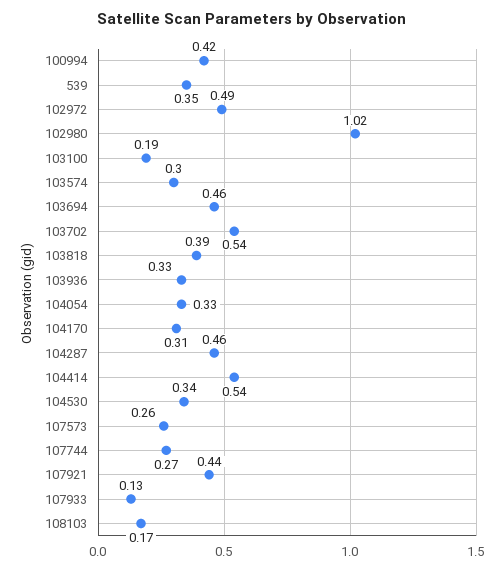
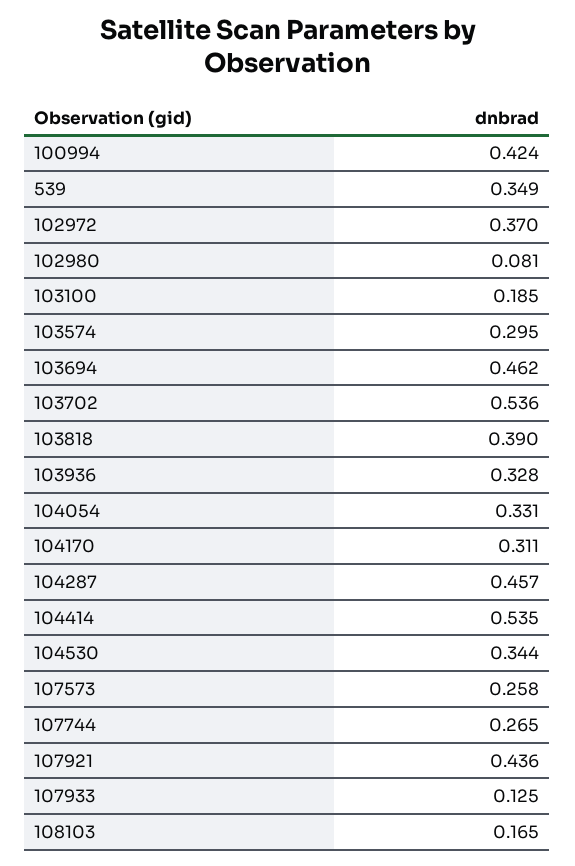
102972: 0.49 -> 0.37
102980: 1.02 -> 0.081

